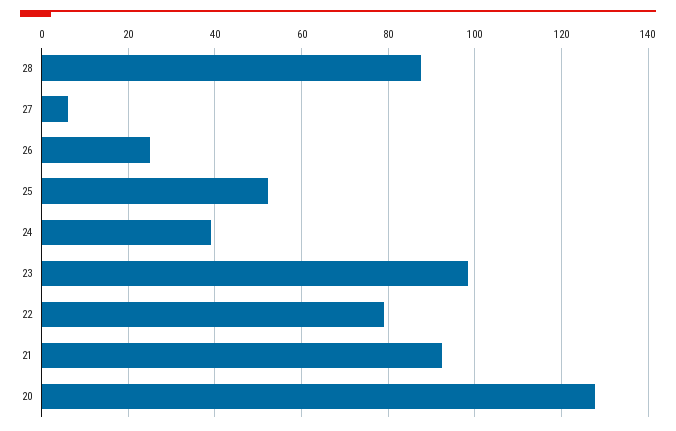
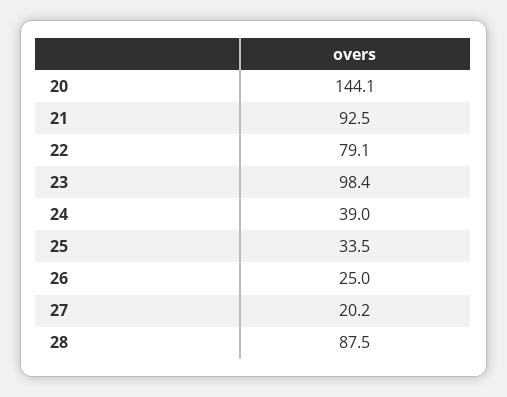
27: 6 -> 20.2
25: 52 -> 33.5
20: 128 -> 144.1

